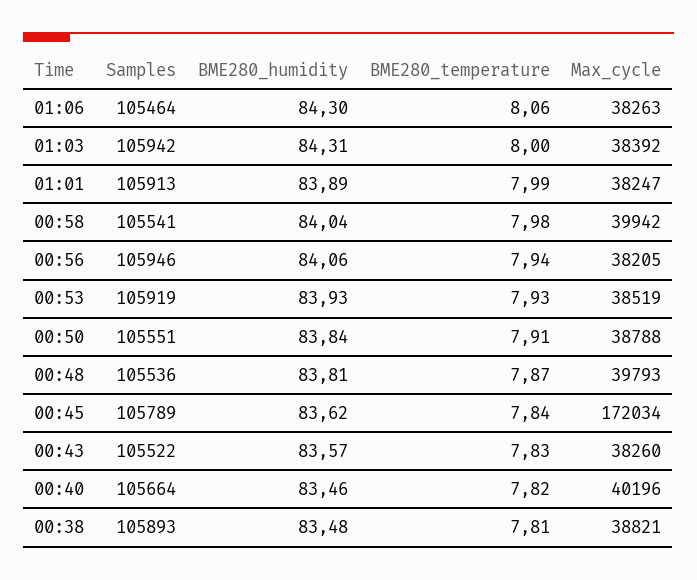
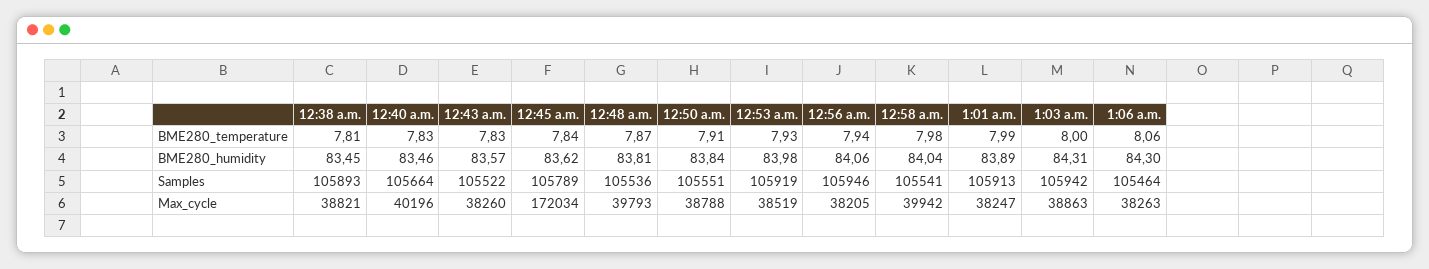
Max_cycle, 01:03: 38392 -> 38863
BME280_humidity, 00:53: 83.93 -> 83.98
BME280_temperature, 00:40: 7.82 -> 7.83
BME280_humidity, 00:38: 83.48 -> 83.45

